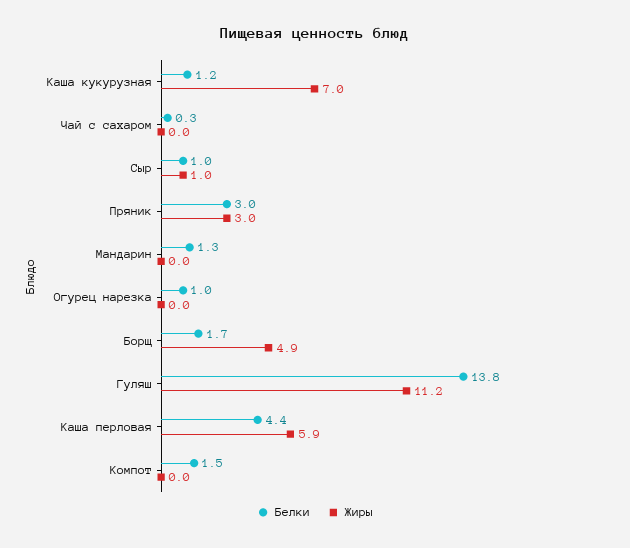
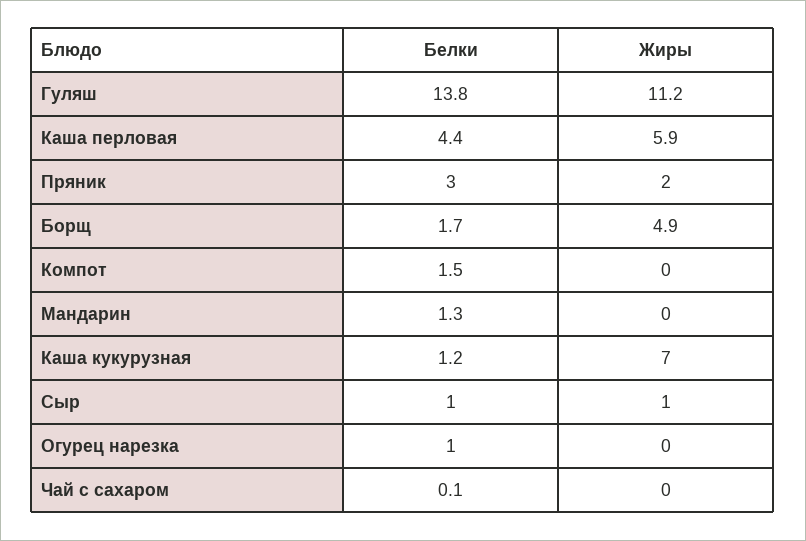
Белки, Чай с сахаром: 0.3 -> 0.1
Жиры, Пряник: 3 -> 2

